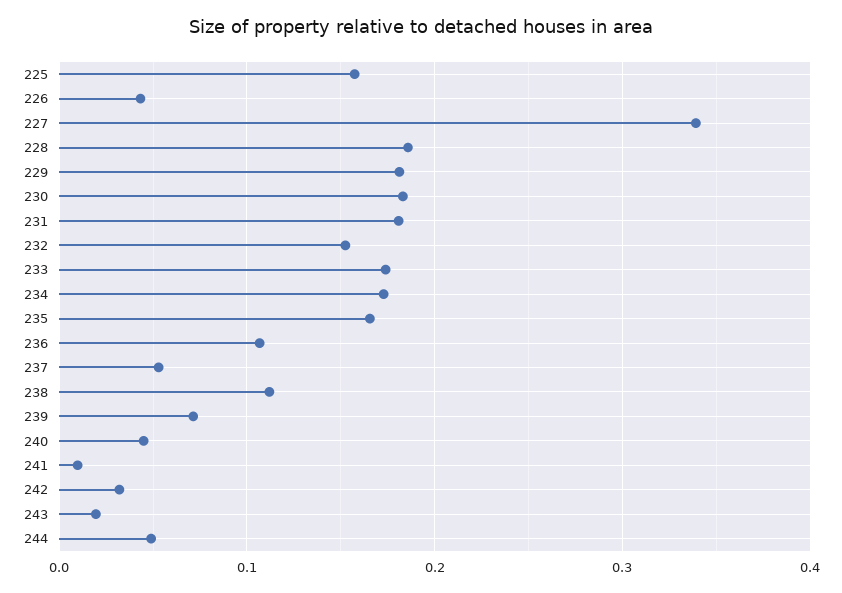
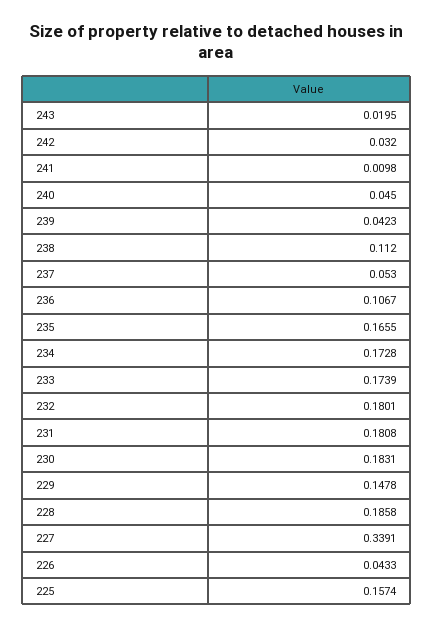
229: 0.18 -> 0.1478
232: 0.15 -> 0.1801
239: 0.07 -> 0.0423
244: 0.05 -> none

